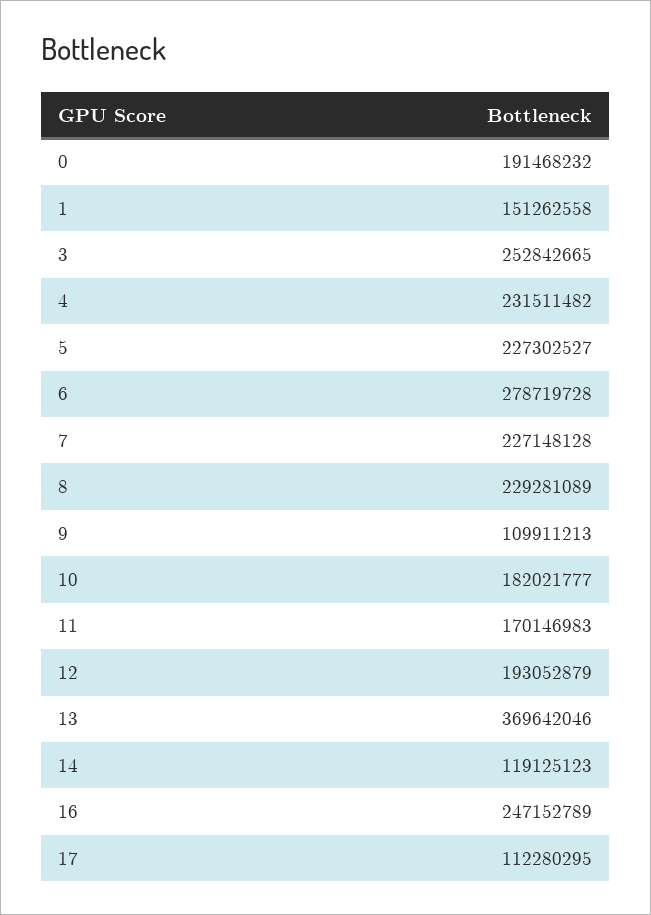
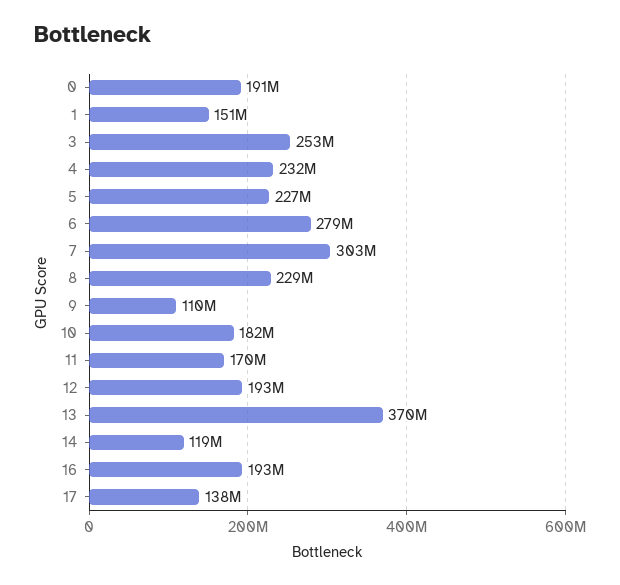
7: 227148128 -> 303000000
16: 247152789 -> 193000000
17: 112280295 -> 138000000

